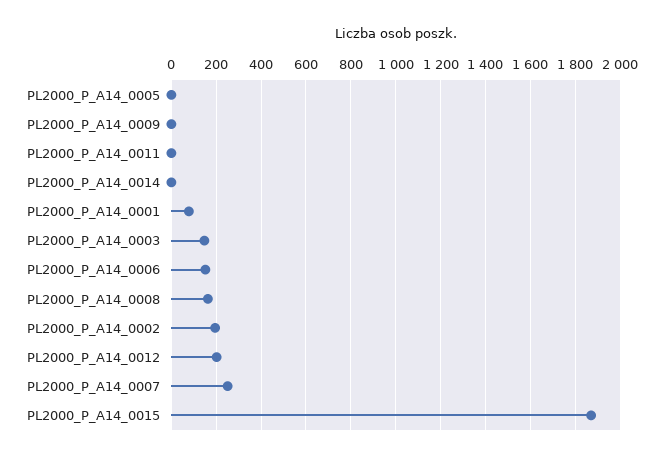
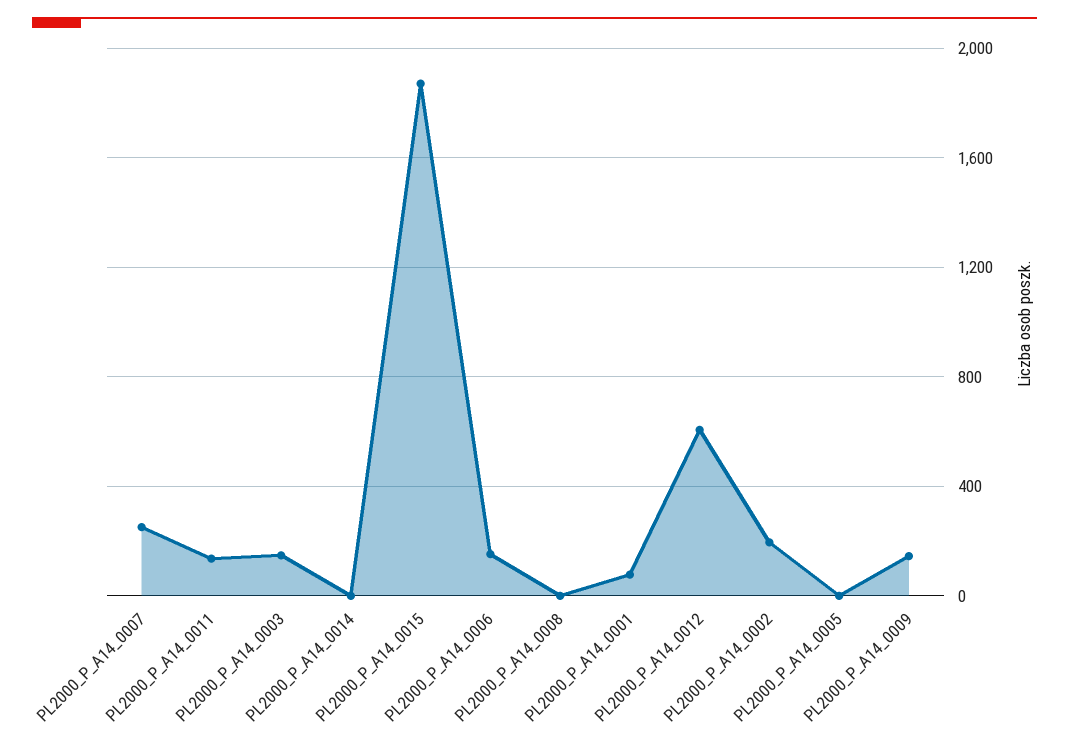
PL2000_P_A14_0009: 0 -> 150
PL2000_P_A14_0011: 0 -> 150
PL2000_P_A14_0008: 150 -> 0
PL2000_P_A14_0012: 200 -> 600

